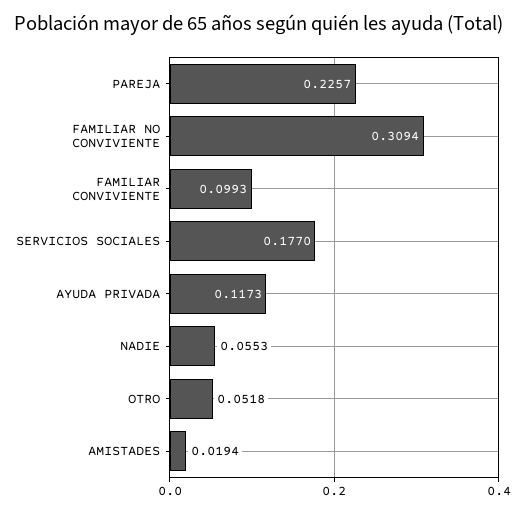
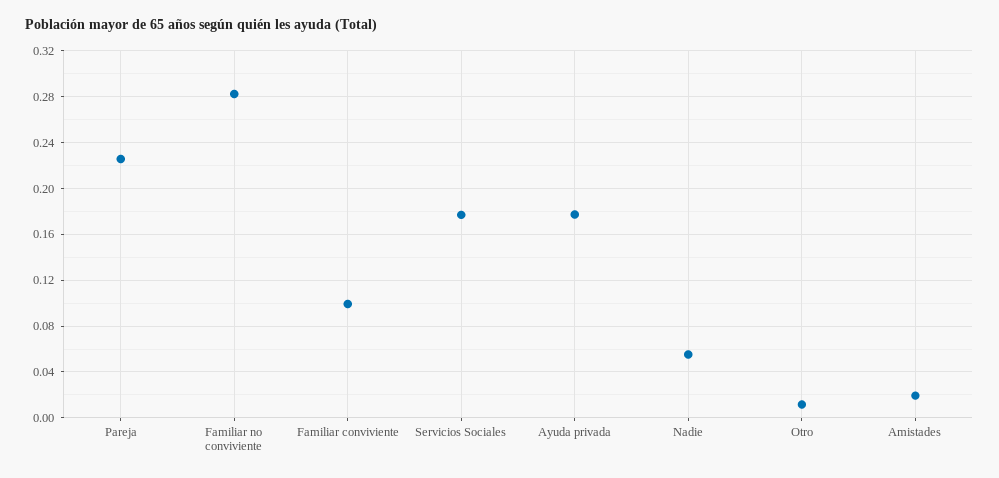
FAMILIAR NO CONVIVIENTE: 0.3094 -> 0.28
AYUDA PRIVADA: 0.1173 -> 0.18
OTRO: 0.0518 -> 0.01

